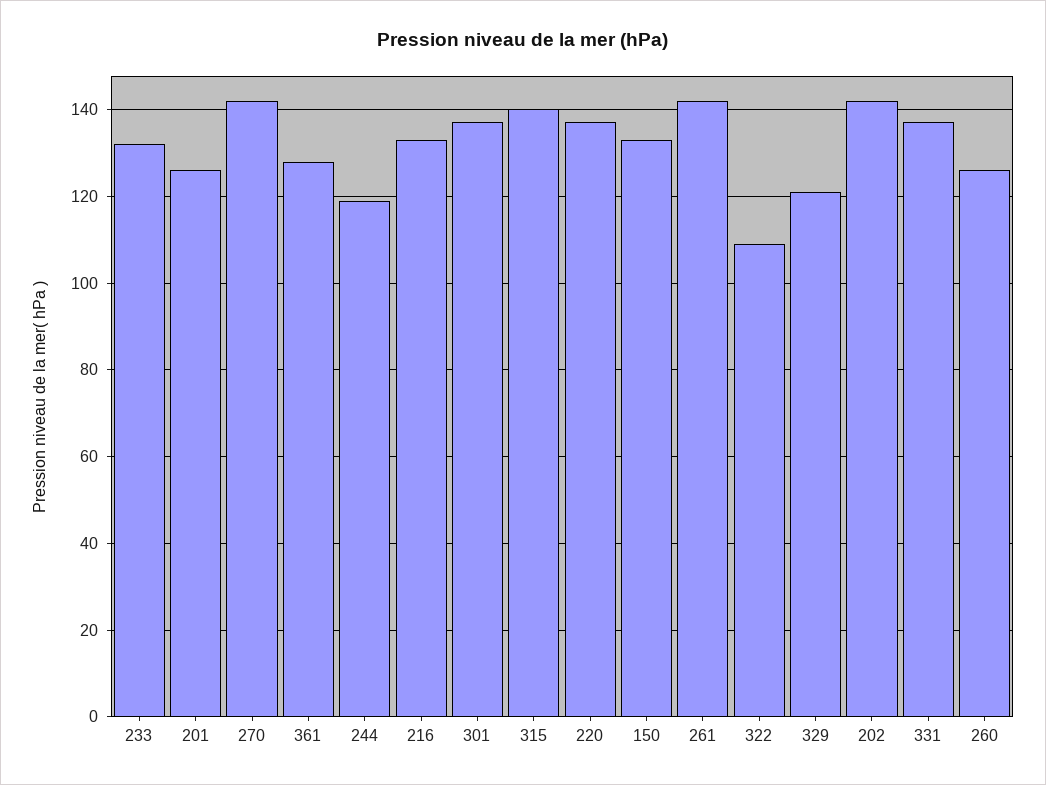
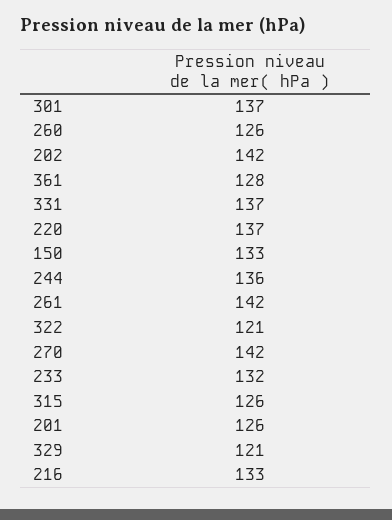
244: 120 -> 136
315: 140 -> 126
322: 110 -> 121

